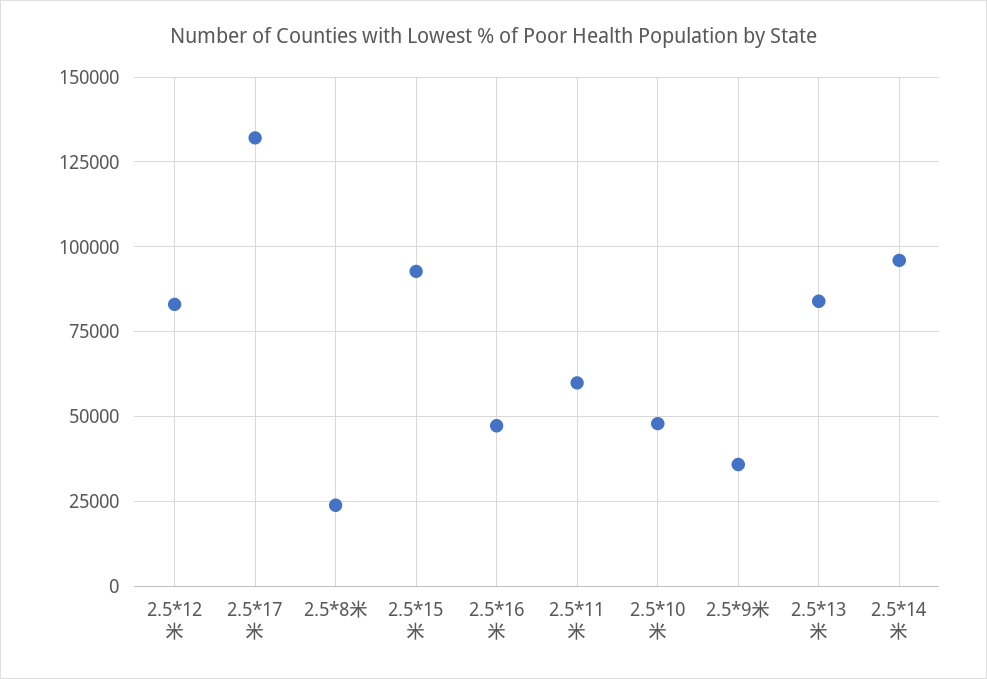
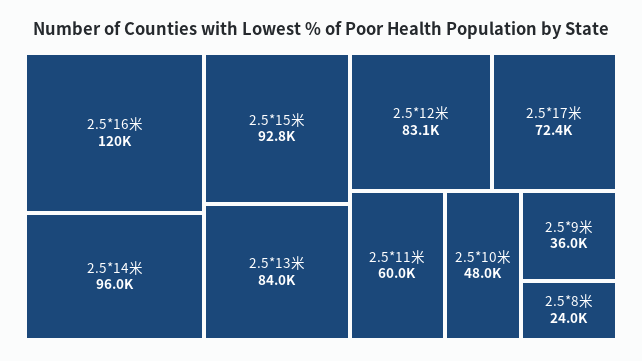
2.5*17米: 132500 -> 72400
2.5*16米: 47500 -> 120000

